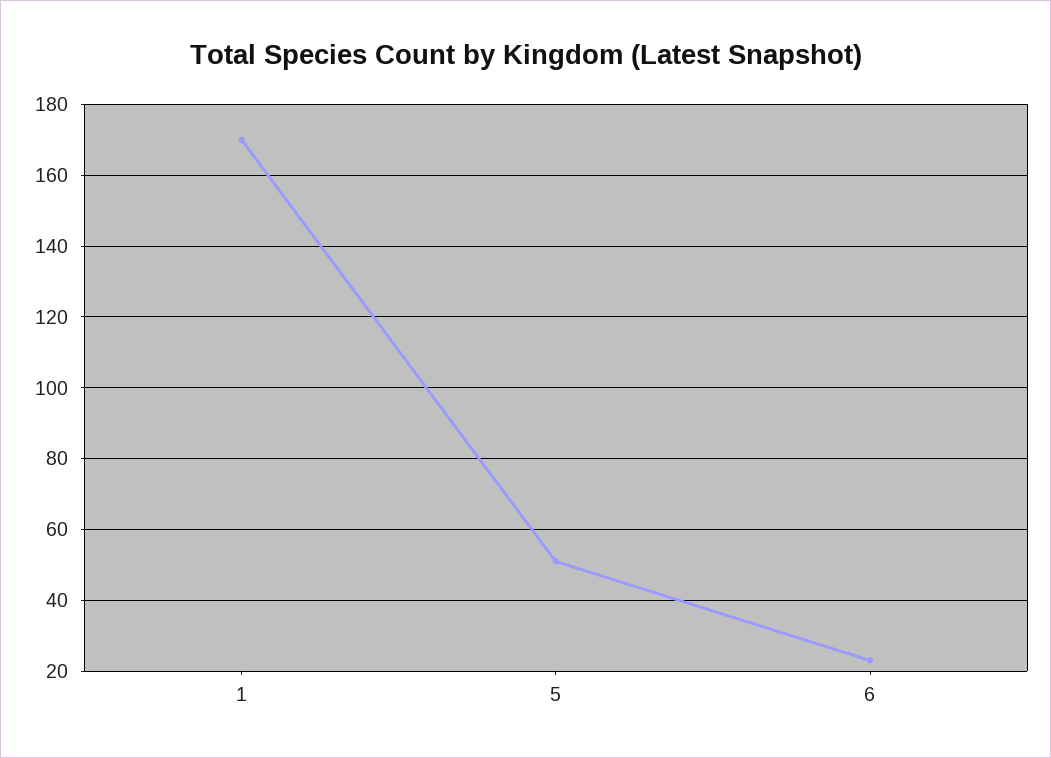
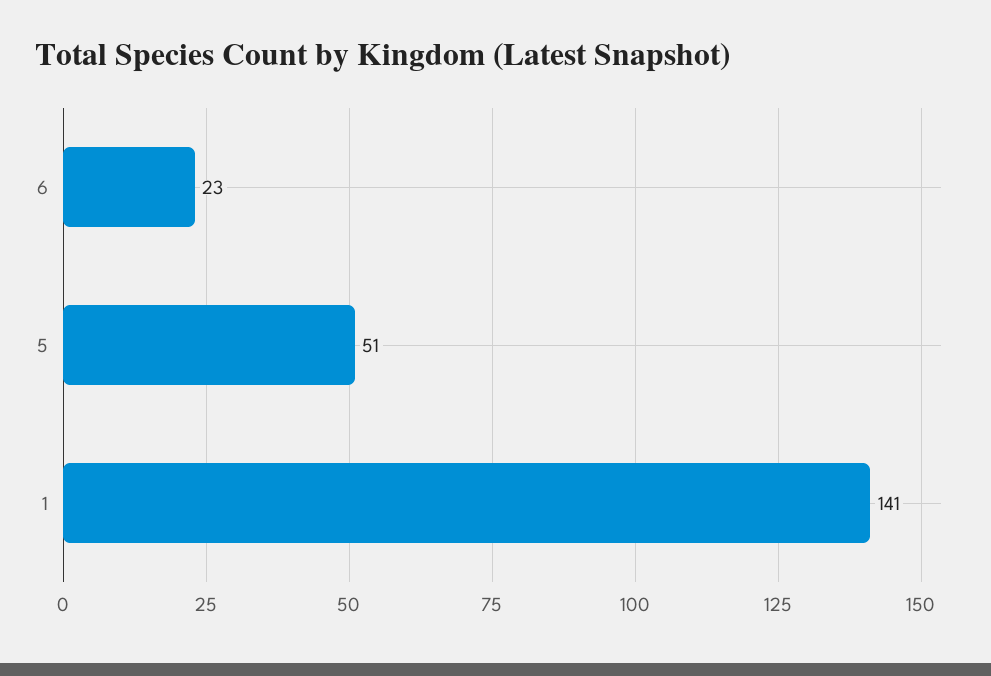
1: 170 -> 141

